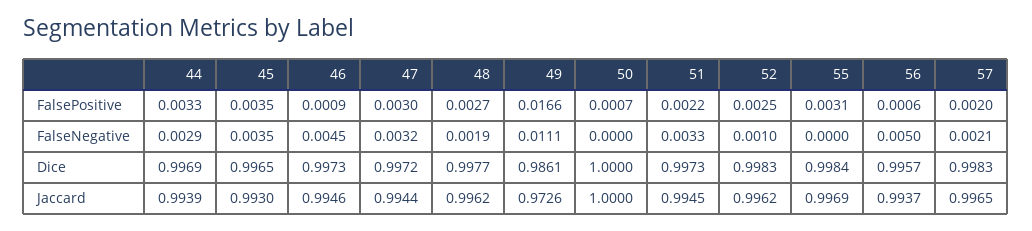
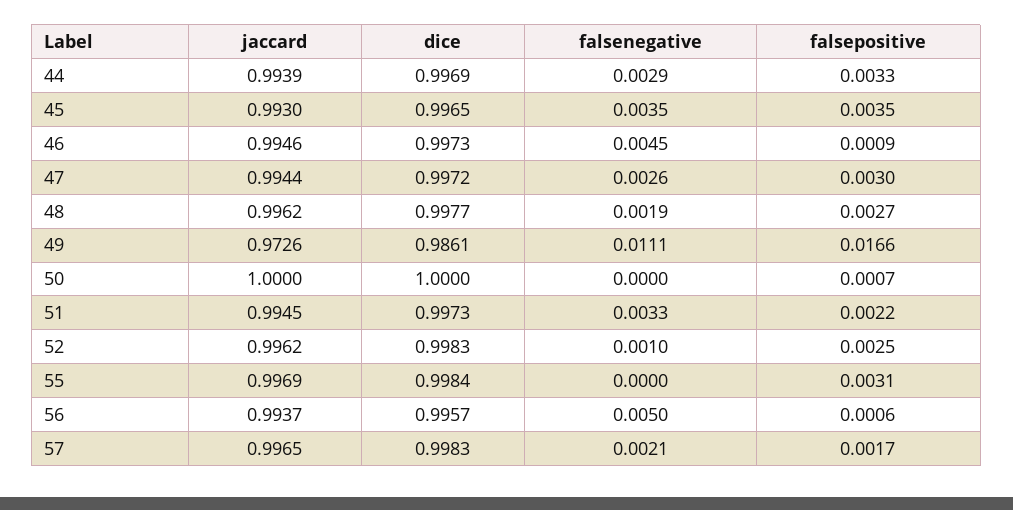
57, FalsePositive: 0.002 -> 0.0017
47, FalseNegative: 0.0032 -> 0.0026

